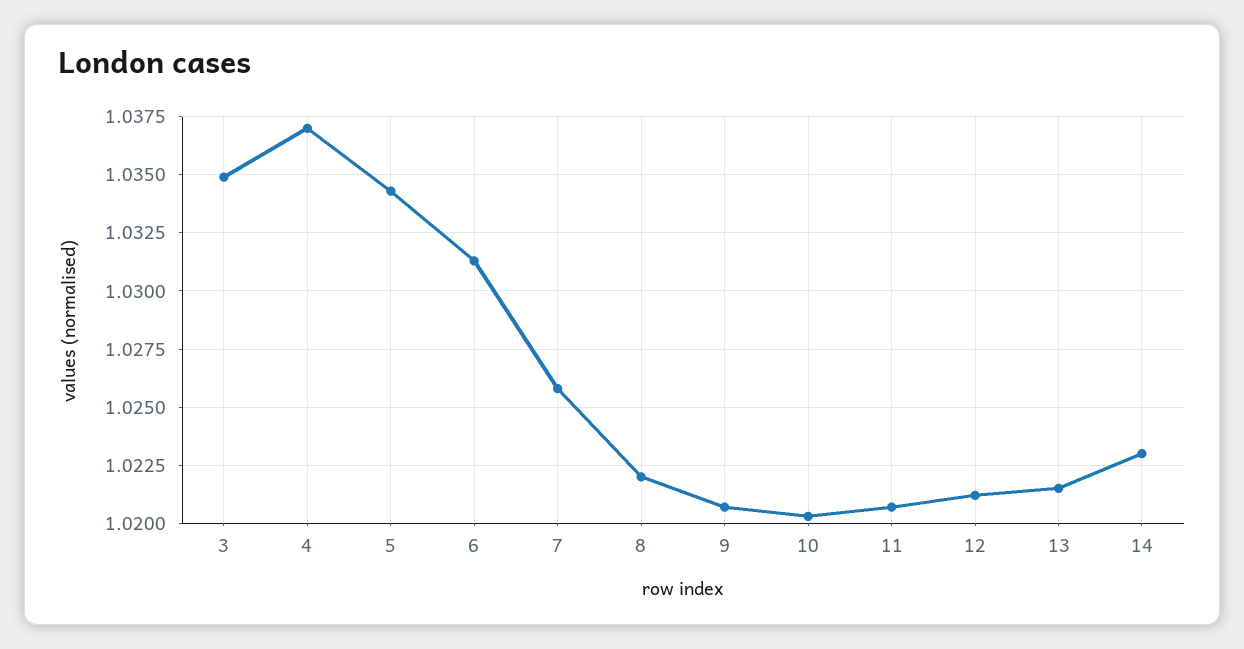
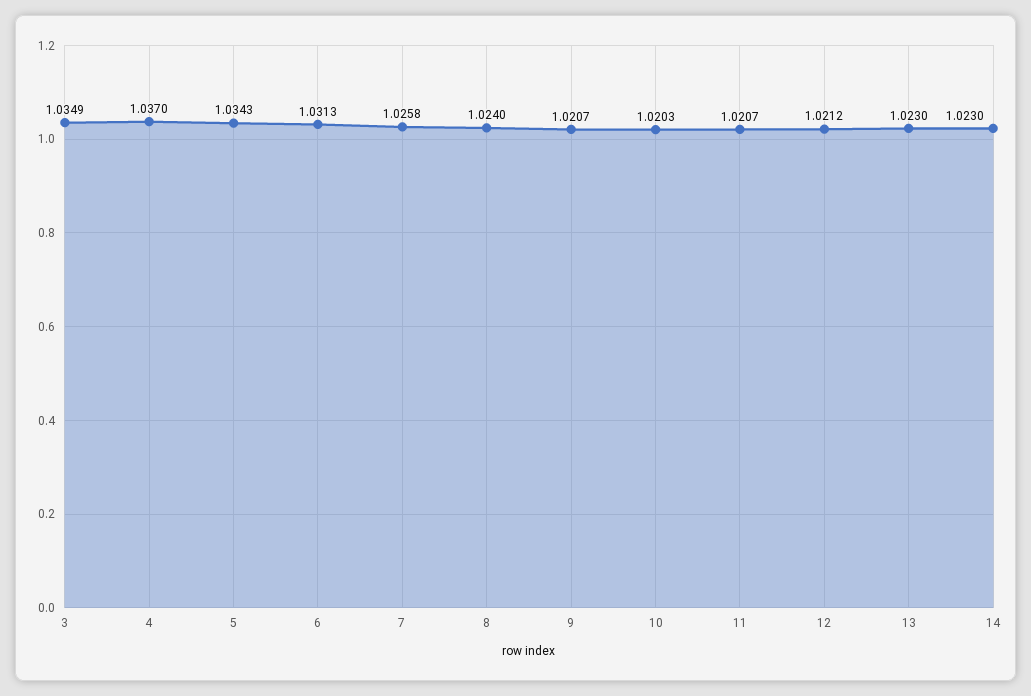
8: 1.022 -> 1.024
13: 1.0215 -> 1.023

